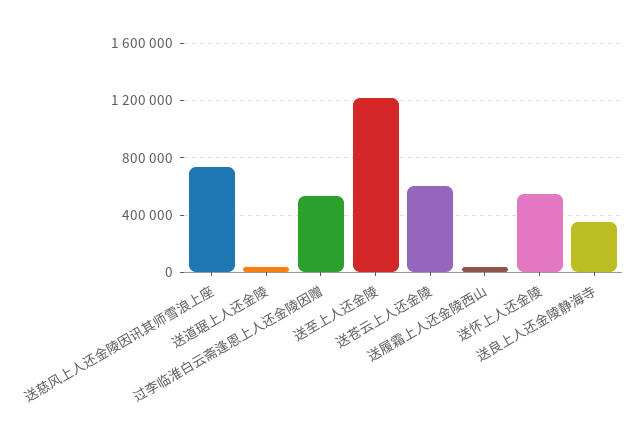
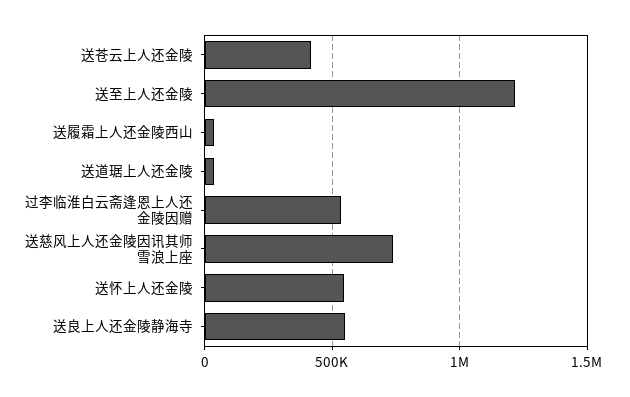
送苍云上人还金陵: 600000 -> 400000
送良上人还金陵静海寺: 350000 -> 550000

